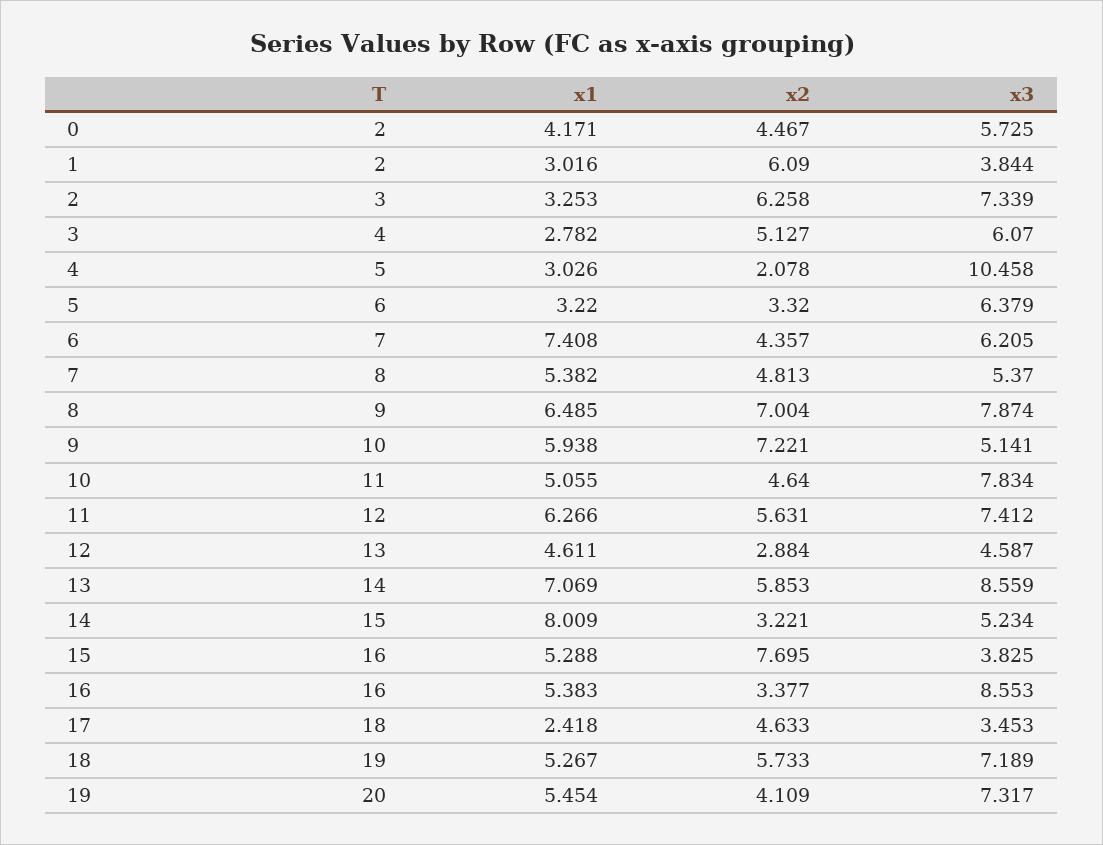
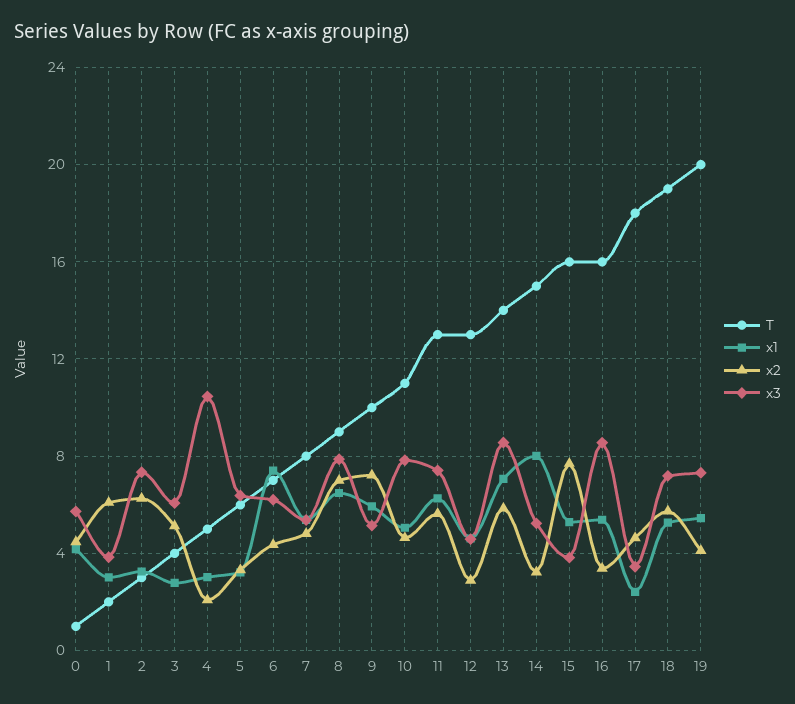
T, 0: 2 -> 1
T, 11: 12 -> 13

